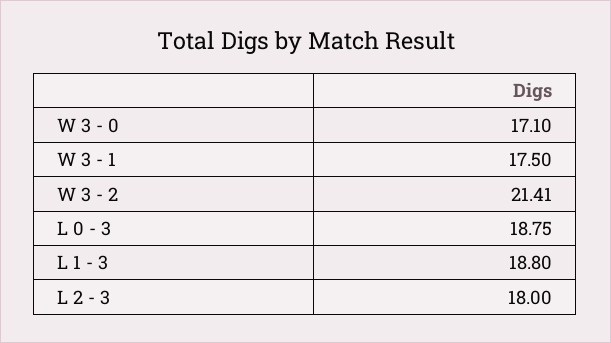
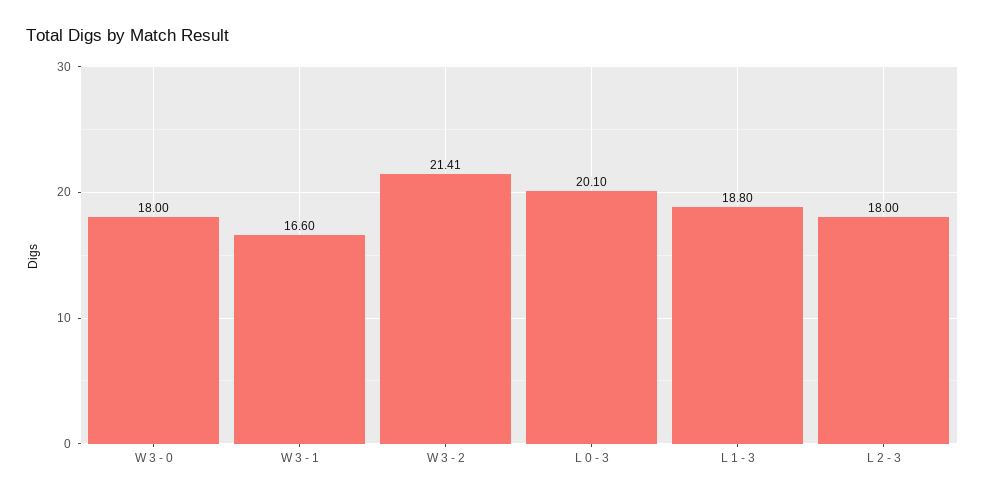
W 3 - 0: 17.1 -> 18
W 3 - 1: 17.5 -> 16.6
L 0 - 3: 18.75 -> 20.1

